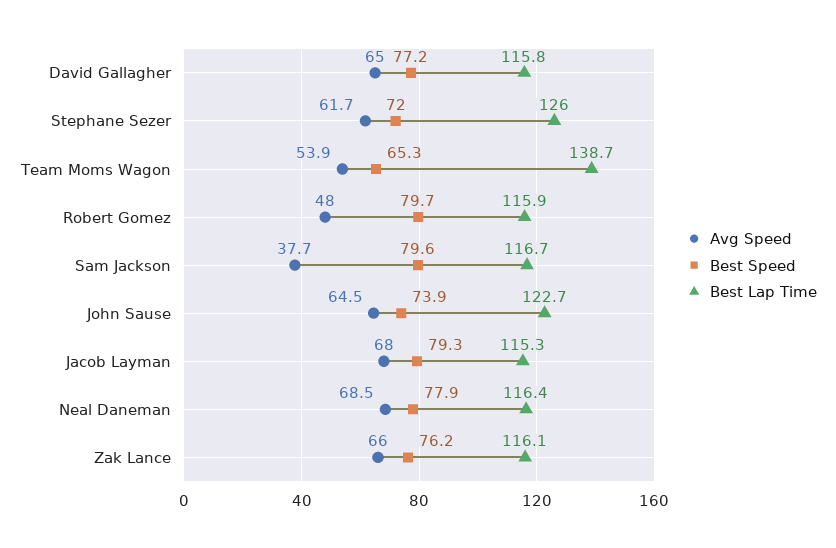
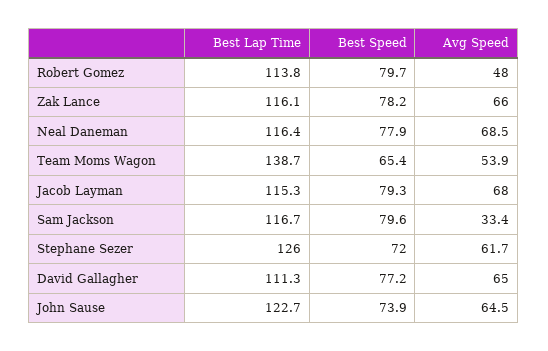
Best Lap Time, David Gallagher: 115.8 -> 111.3
Best Speed, Team Moms Wagon: 65.3 -> 65.4
Best Lap Time, Robert Gomez: 115.9 -> 113.8
Avg Speed, Sam Jackson: 37.7 -> 33.4
Best Speed, Zak Lance: 76.2 -> 78.2

